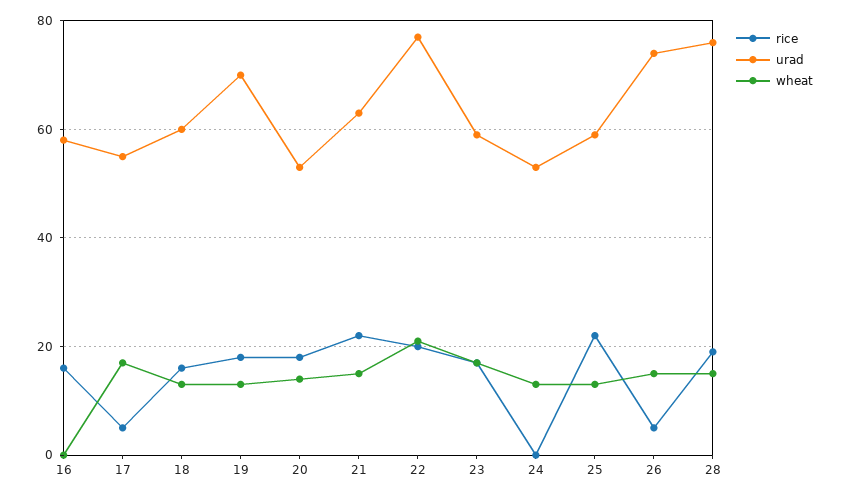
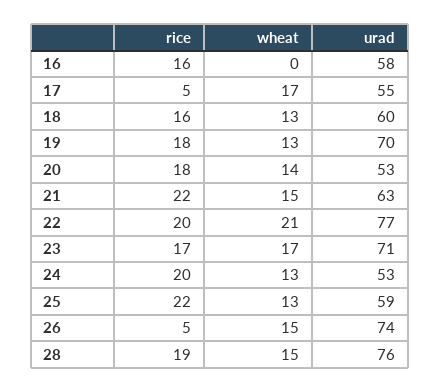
urad, 23: 60 -> 71
rice, 24: 0 -> 20

